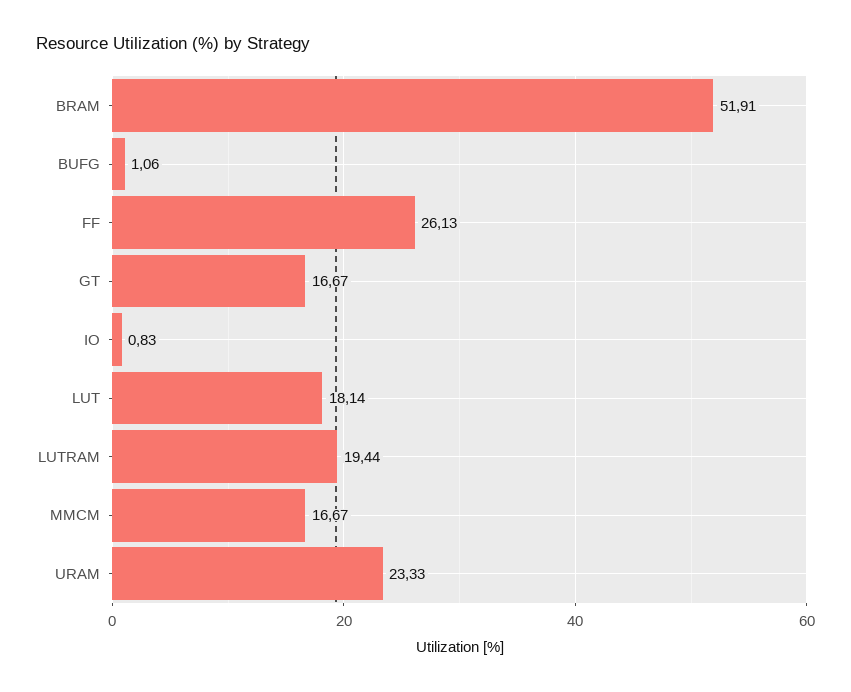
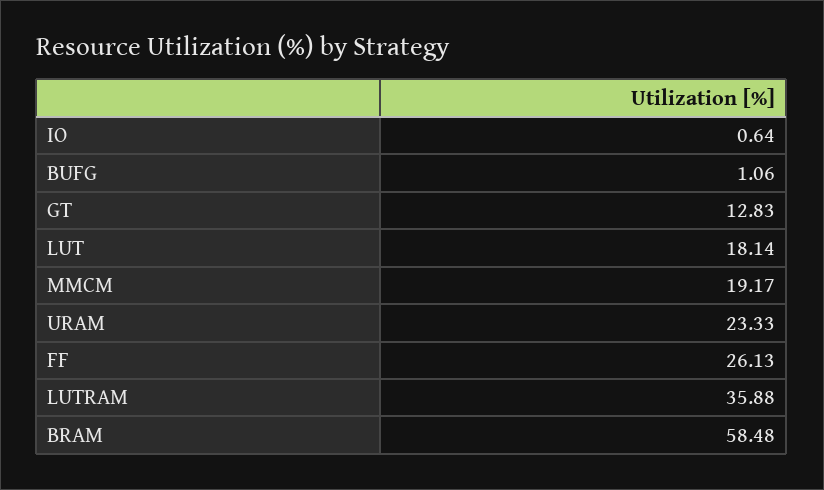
BRAM: 51.91 -> 58.48
GT: 16.67 -> 12.83
IO: 0.83 -> 0.64
LUTRAM: 19.44 -> 35.88
MMCM: 16.67 -> 19.17

